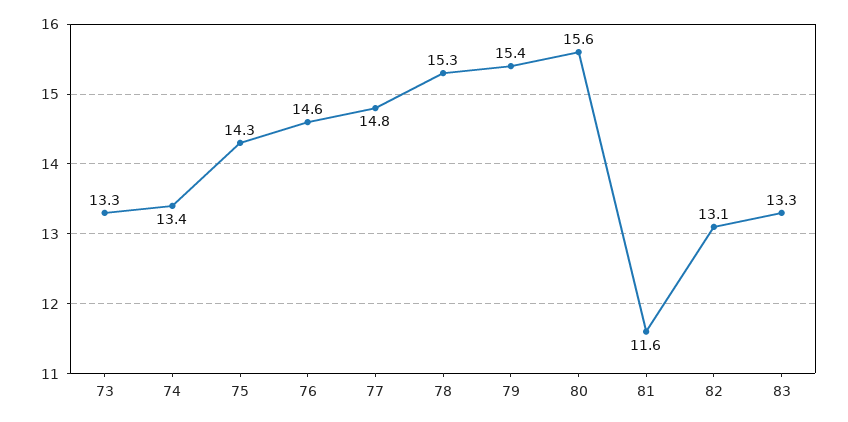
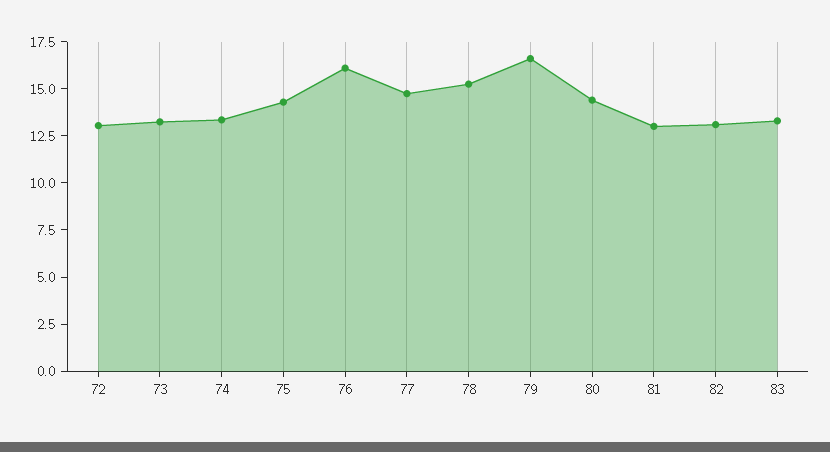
76: 14.6 -> 16
79: 15.4 -> 16.5
80: 15.6 -> 14.5
81: 11.6 -> 13
72: none -> 13

